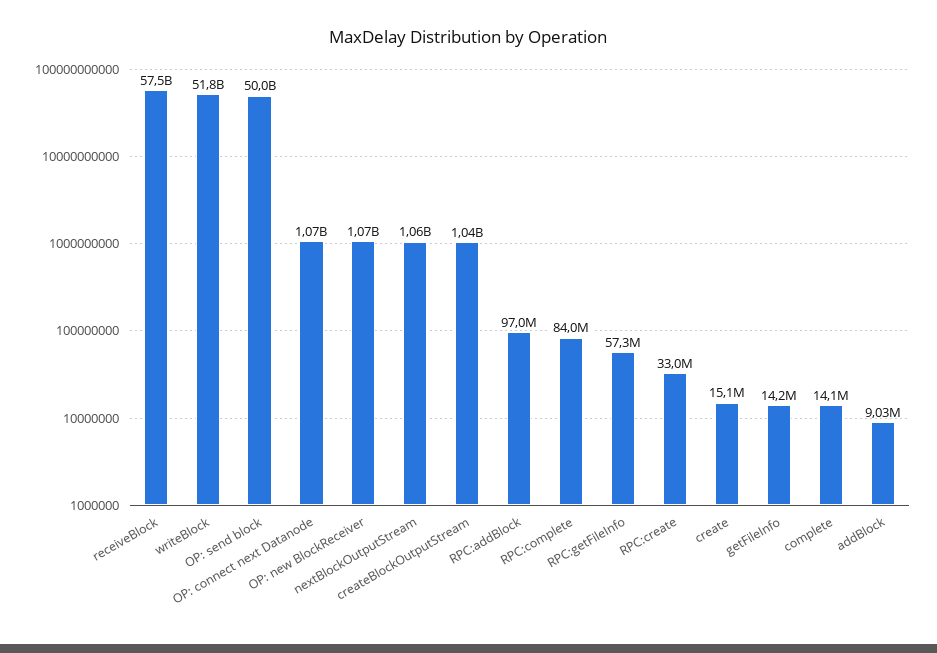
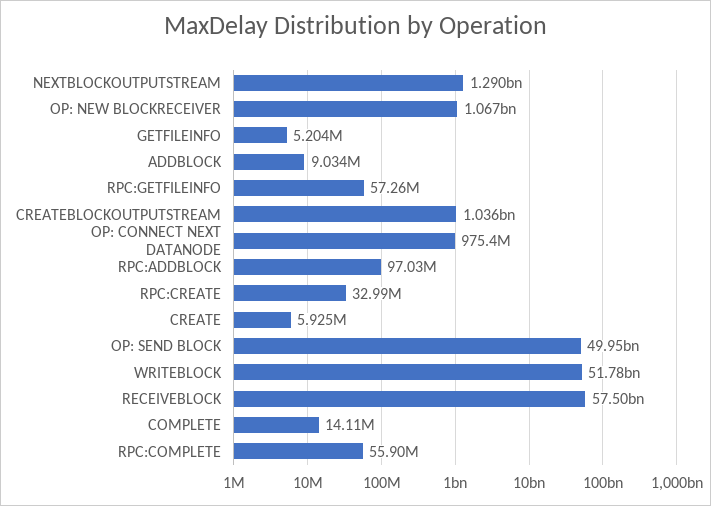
OP: connect next Datanode: 1070000000 -> 975400000
nextBlockOutputStream: 1060000000 -> 1290000000
RPC:complete: 84000000 -> 55900000
create: 15100000 -> 5925000
getFileInfo: 14200000 -> 5204000

